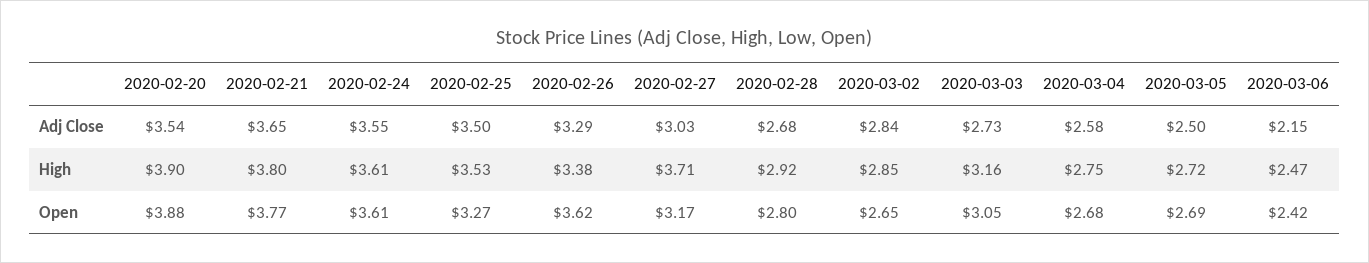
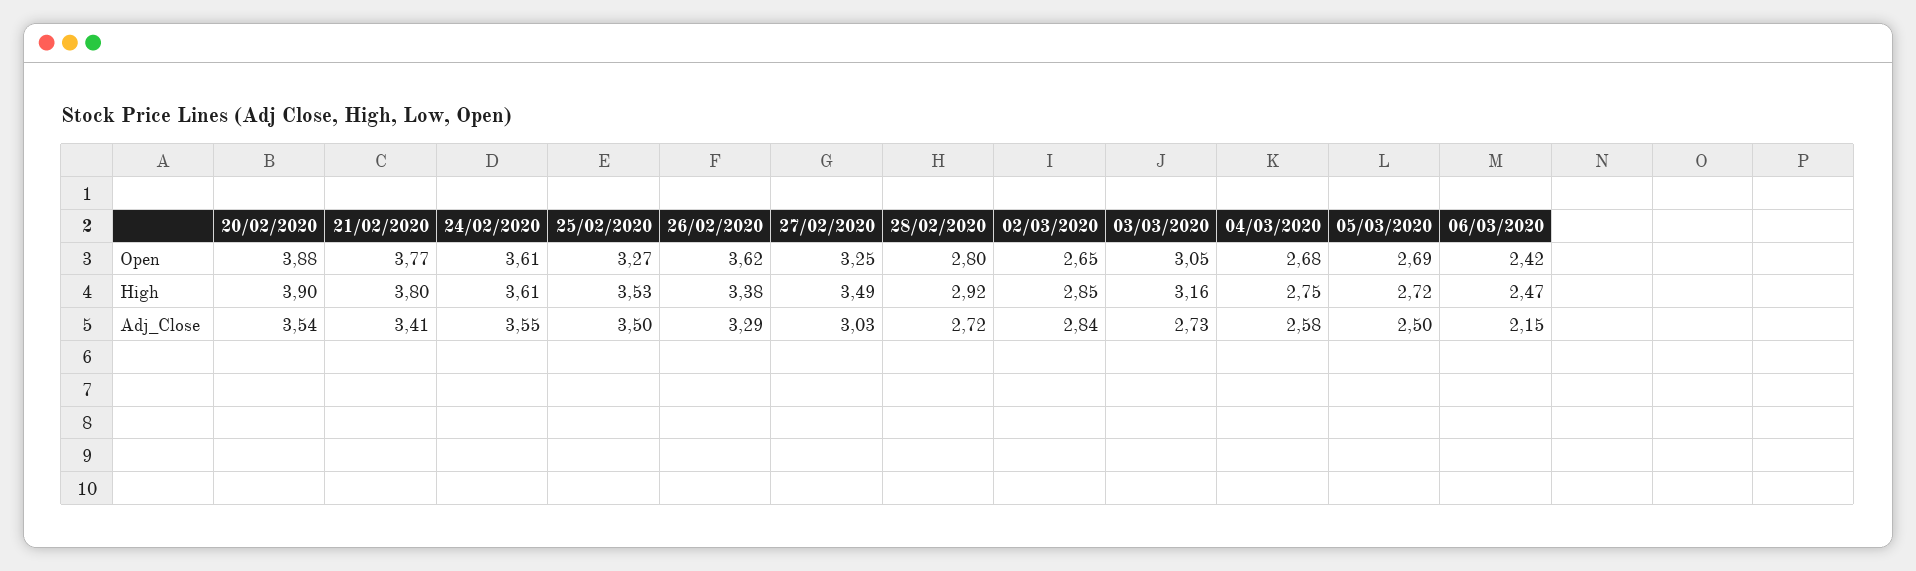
2020-02-21, Adj Close: 3.65 -> 3.41
2020-02-28, Adj Close: 2.68 -> 2.72
2020-02-27, High: 3.71 -> 3.49
2020-02-27, Open: 3.17 -> 3.25

